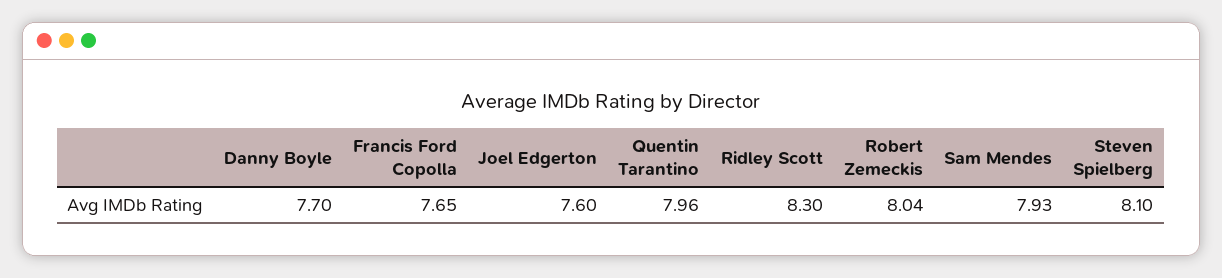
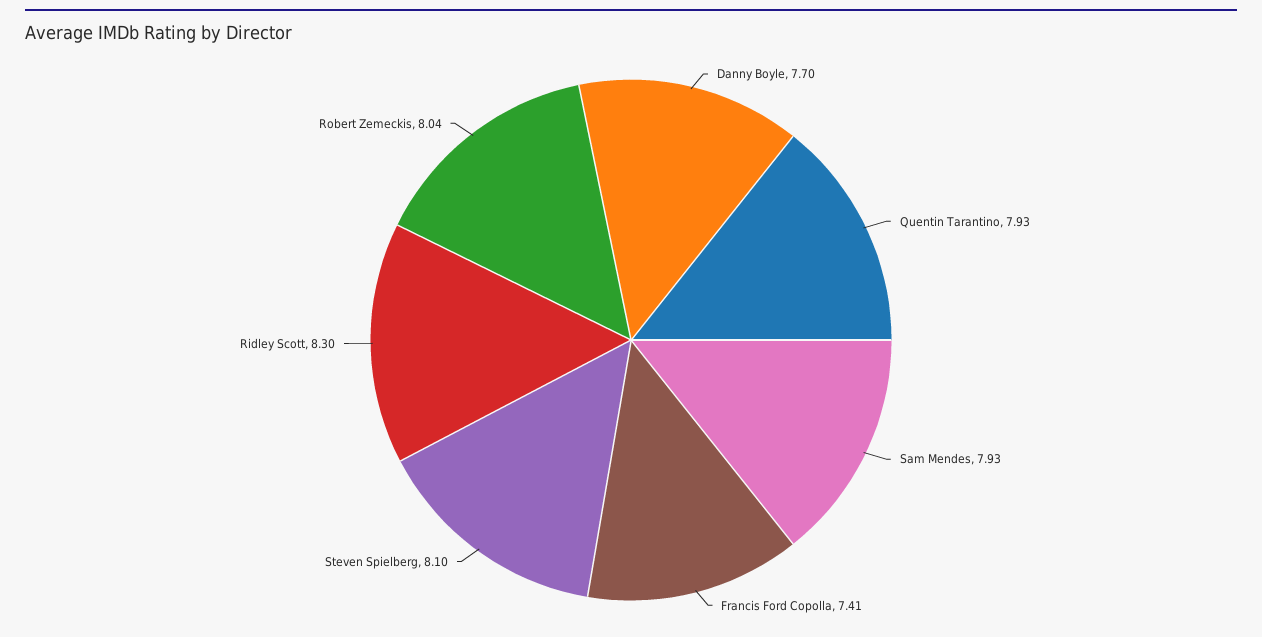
Francis Ford Copolla: 7.65 -> 7.41
Joel Edgerton: 7.6 -> none
Quentin Tarantino: 7.96 -> 7.93

